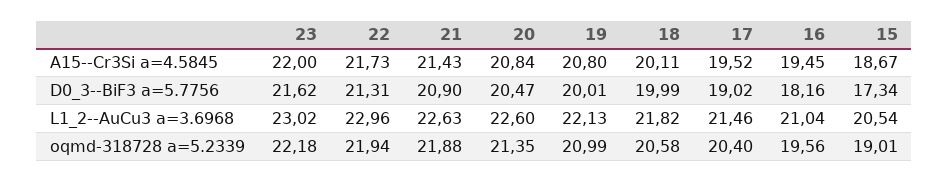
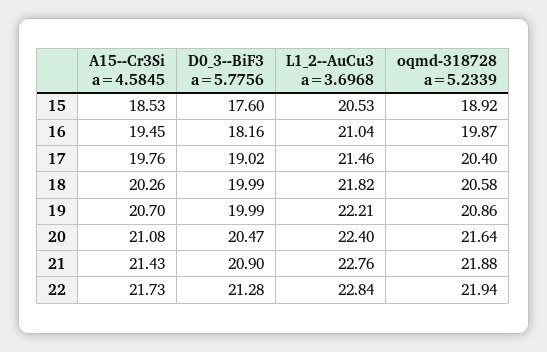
23, A15--Cr3Si a=4.5845: 22 -> none
20, A15--Cr3Si a=4.5845: 20.84 -> 21.08
19, A15--Cr3Si a=4.5845: 20.8 -> 20.7
18, A15--Cr3Si a=4.5845: 20.11 -> 20.26
17, A15--Cr3Si a=4.5845: 19.52 -> 19.76
15, A15--Cr3Si a=4.5845: 18.67 -> 18.53
23, D0_3--BiF3 a=5.7756: 21.62 -> none
22, D0_3--BiF3 a=5.7756: 21.31 -> 21.28
19, D0_3--BiF3 a=5.7756: 20.01 -> 19.99
15, D0_3--BiF3 a=5.7756: 17.34 -> 17.6
23, L1_2--AuCu3 a=3.6968: 23.02 -> none
22, L1_2--AuCu3 a=3.6968: 22.96 -> 22.84
21, L1_2--AuCu3 a=3.6968: 22.63 -> 22.76
20, L1_2--AuCu3 a=3.6968: 22.6 -> 22.4
19, L1_2--AuCu3 a=3.6968: 22.13 -> 22.21
15, L1_2--AuCu3 a=3.6968: 20.54 -> 20.53
23, oqmd-318728 a=5.2339: 22.18 -> none
20, oqmd-318728 a=5.2339: 21.35 -> 21.64
19, oqmd-318728 a=5.2339: 20.99 -> 20.86
16, oqmd-318728 a=5.2339: 19.56 -> 19.87
15, oqmd-318728 a=5.2339: 19.01 -> 18.92

